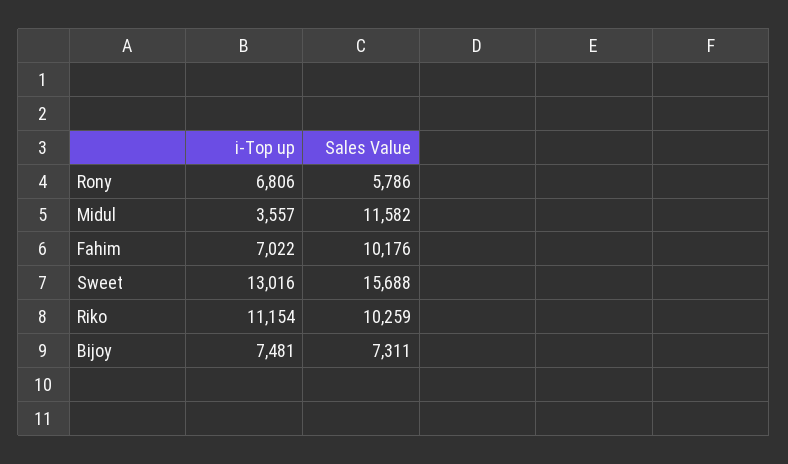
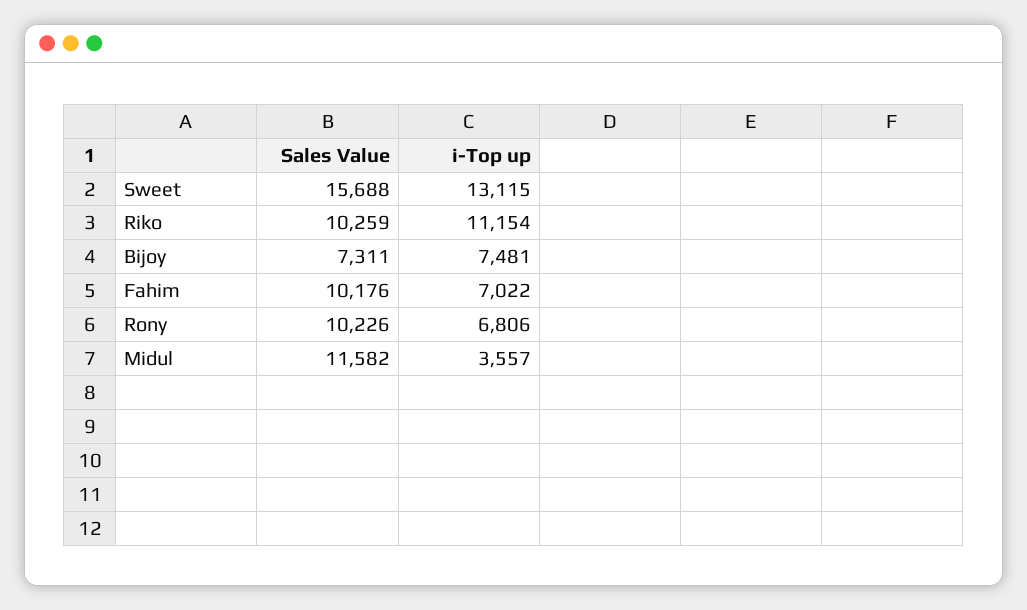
Sales Value, Rony: 5786 -> 10226
i-Top up, Sweet: 13016 -> 13115

